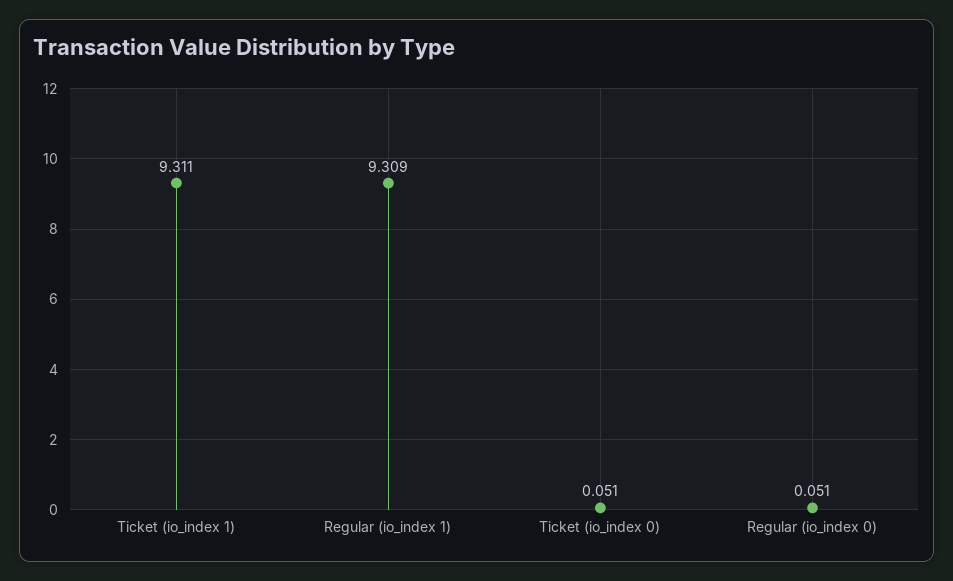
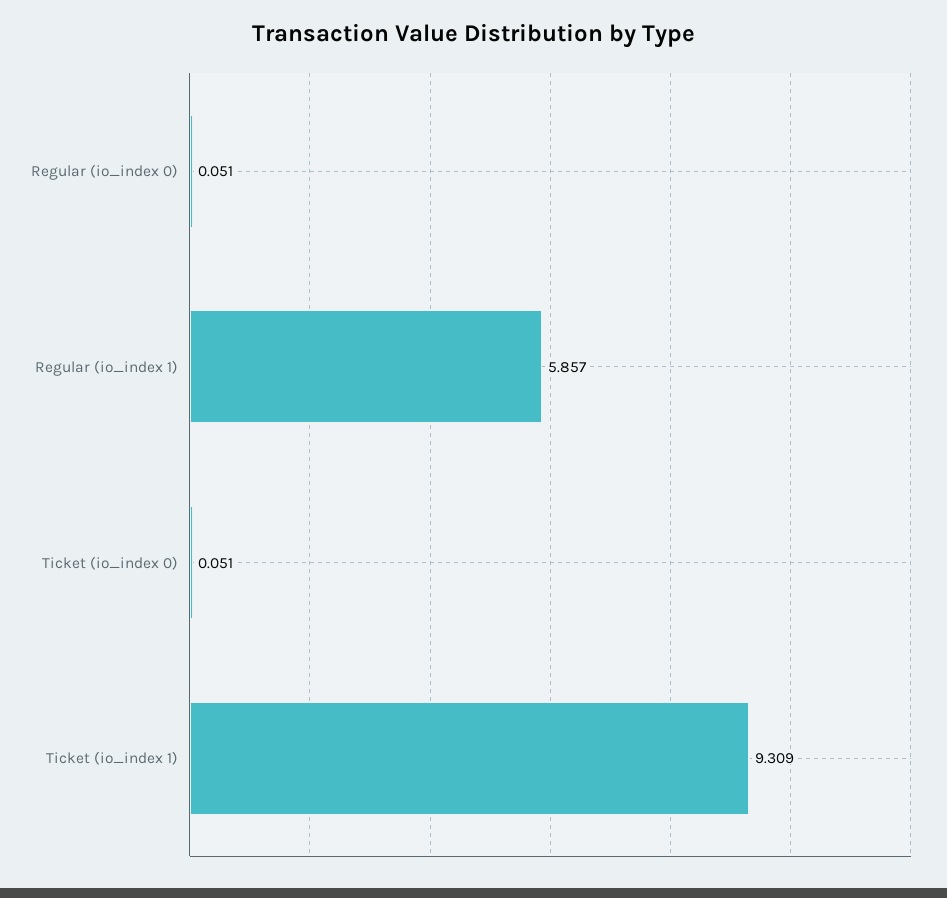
Ticket (io_index 1): 9.311 -> 9.309
Regular (io_index 1): 9.309 -> 5.857

